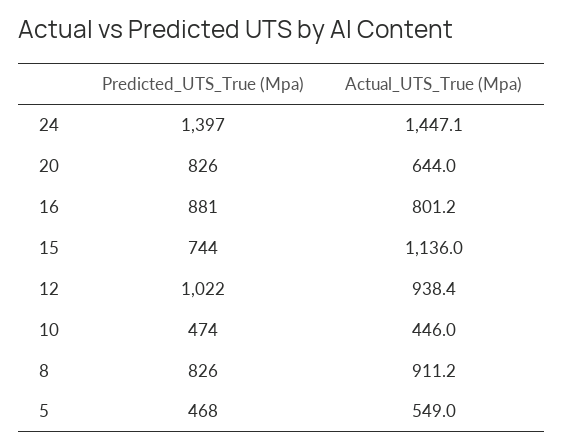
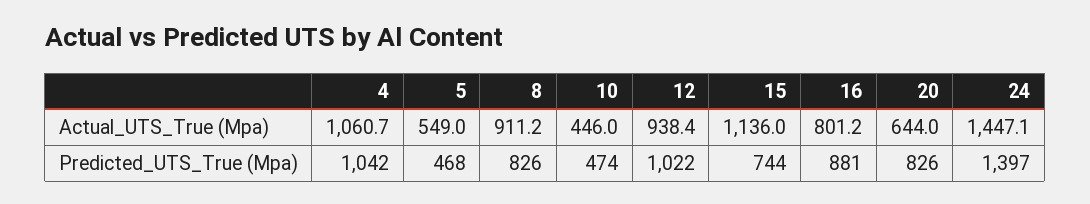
Actual_UTS_True (Mpa), 4: none -> 1060.7
Predicted_UTS_True (Mpa), 4: none -> 1042

